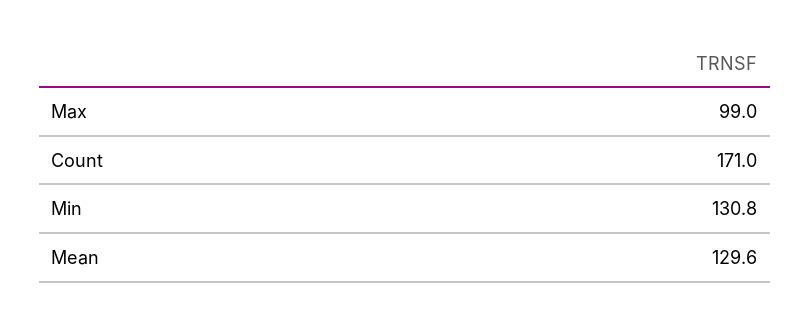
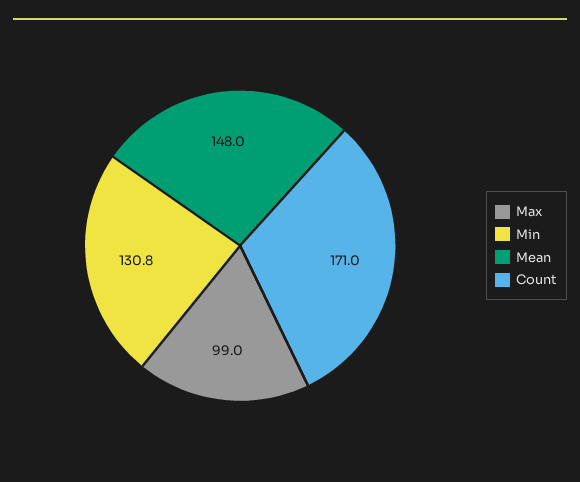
Mean: 129.6 -> 148

